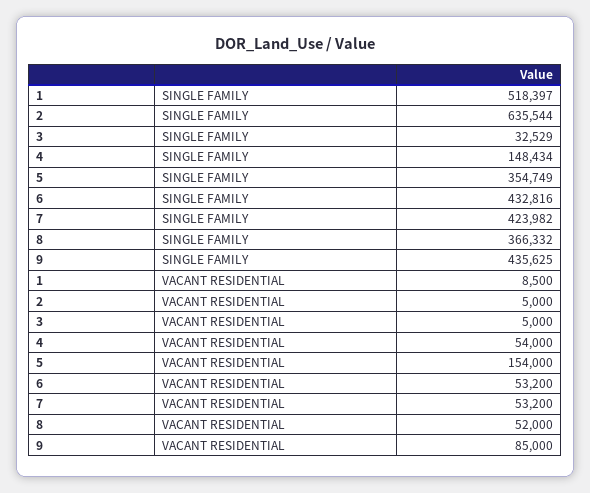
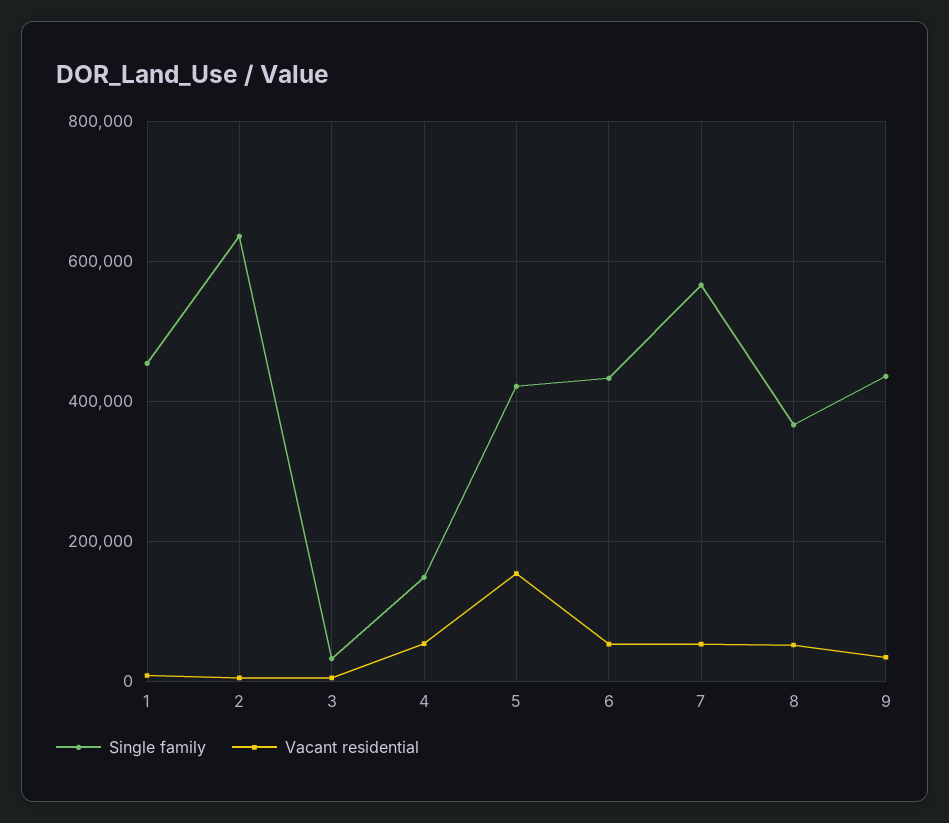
SINGLE FAMILY, 1: 518397 -> 460000
SINGLE FAMILY, 5: 354749 -> 420000
SINGLE FAMILY, 7: 423982 -> 560000
VACANT RESIDENTIAL, 9: 85000 -> 40000

